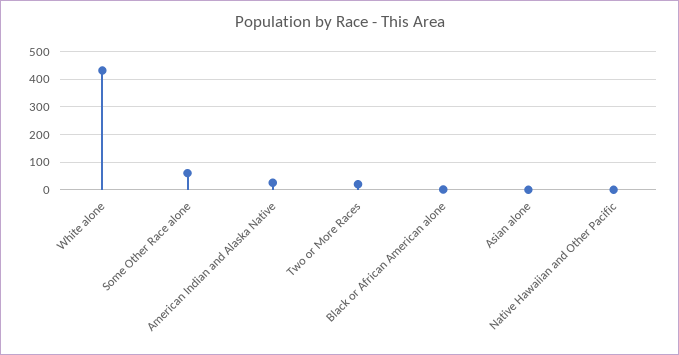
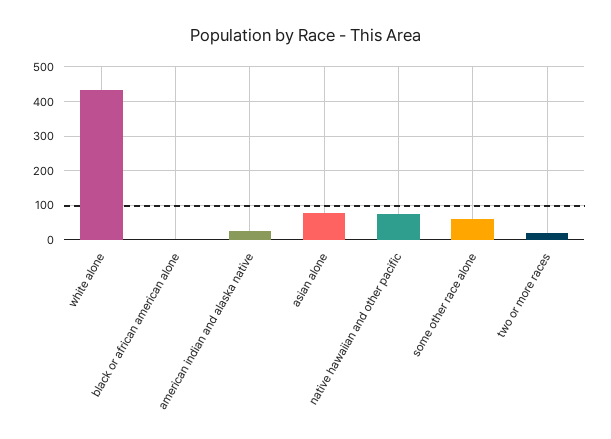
Asian alone: 0 -> 80
Native Hawaiian and Other Pacific: 0 -> 80

